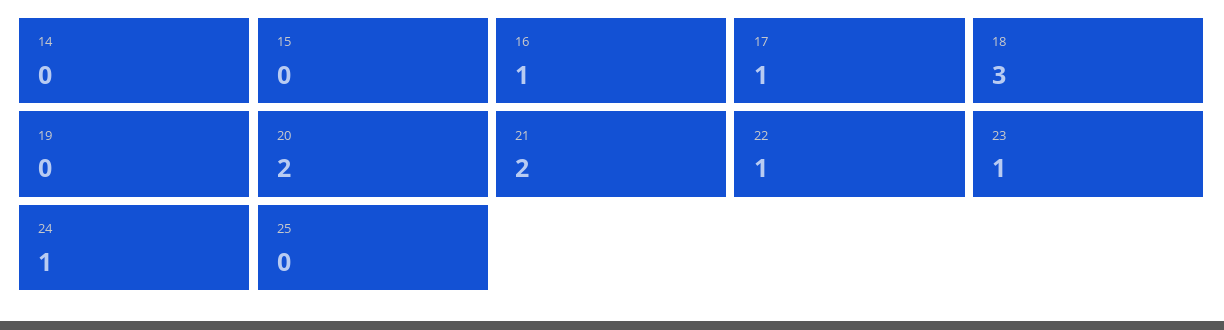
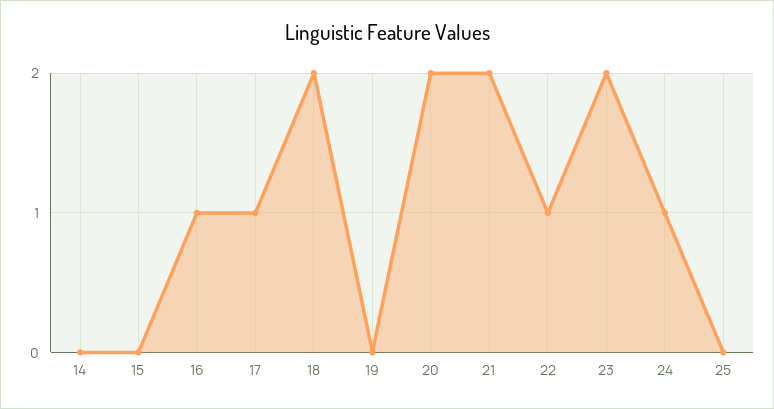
18: 3 -> 2
23: 1 -> 2

